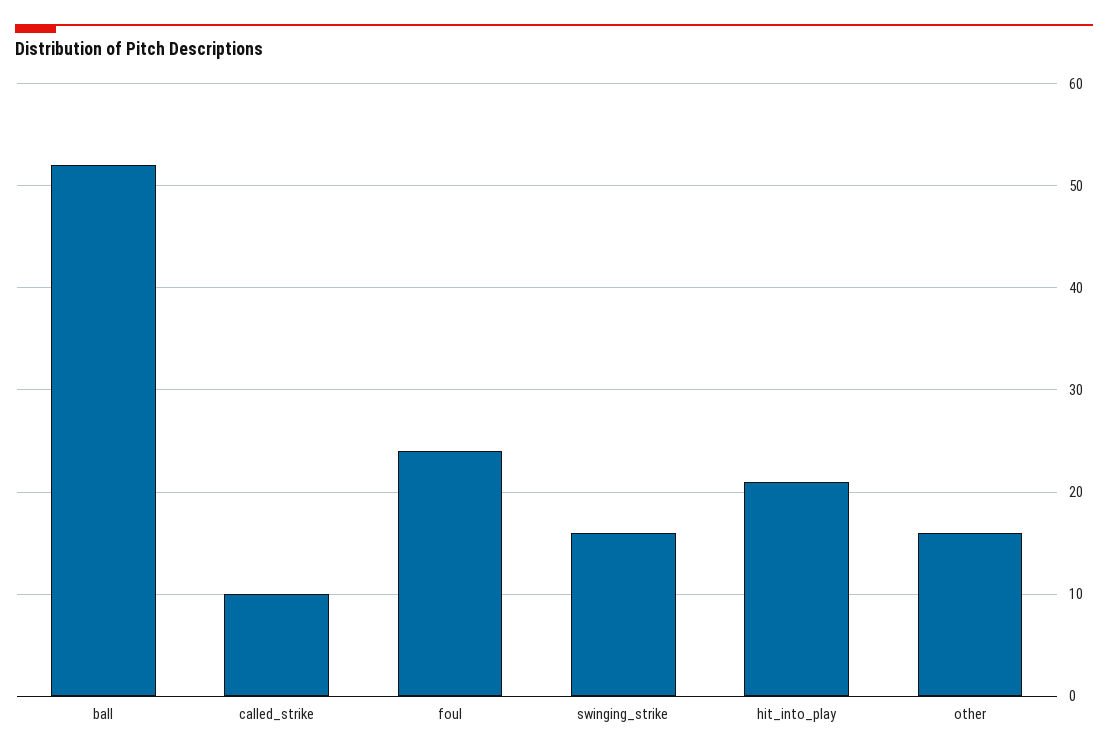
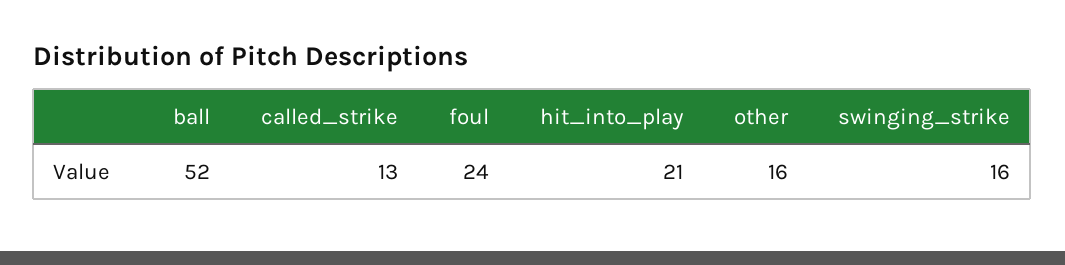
called_strike: 10 -> 13

